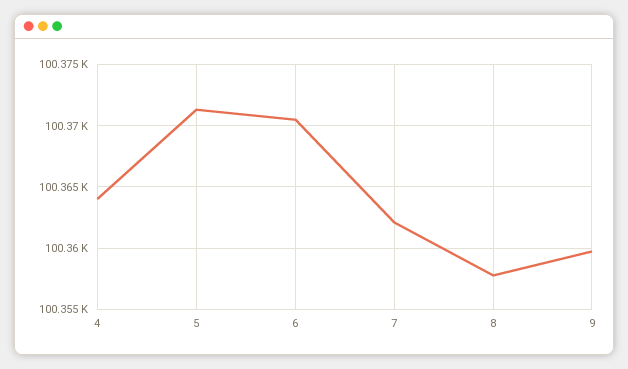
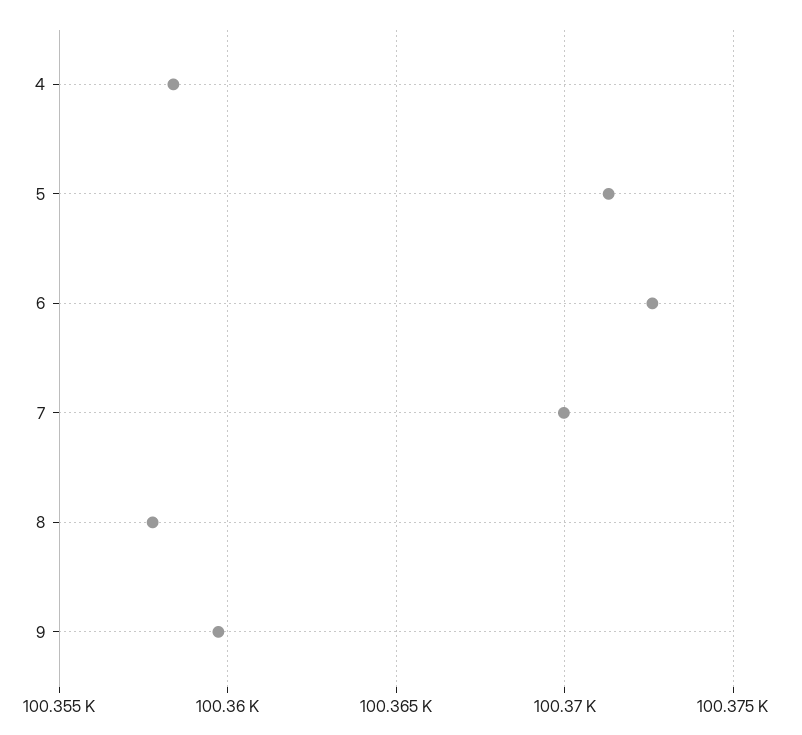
4: 100364 -> 100358.5
6: 100370.5 -> 100372.5
7: 100362 -> 100370

